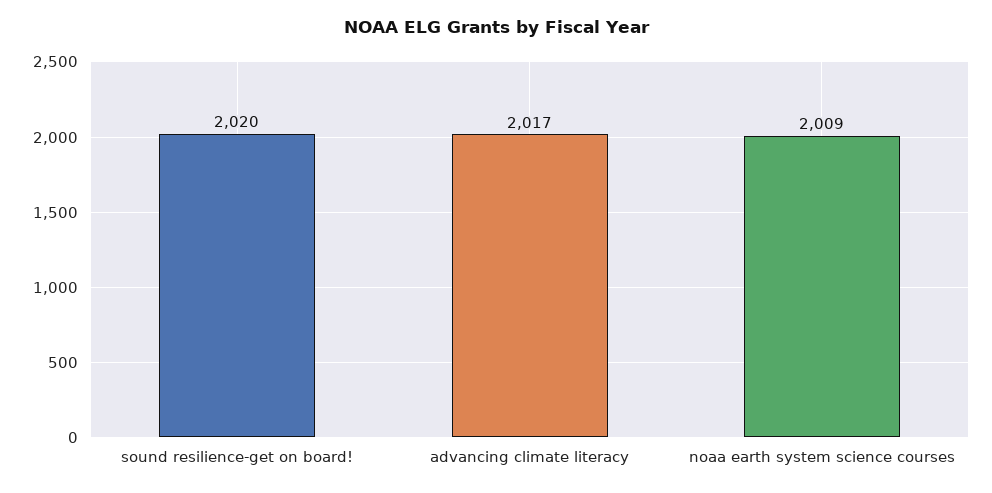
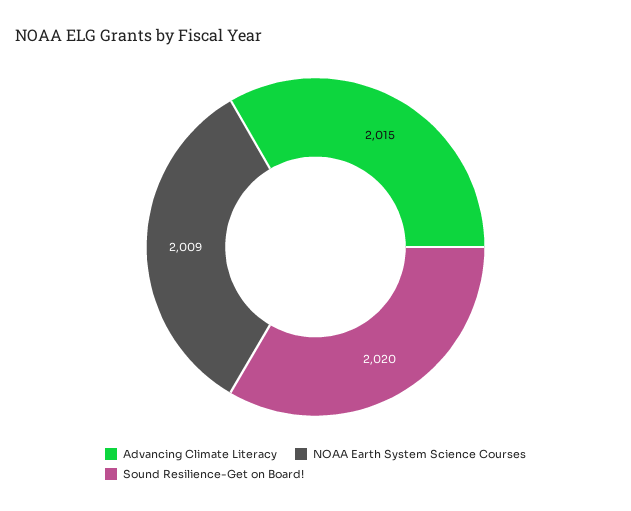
advancing climate literacy: 2017 -> 2015

